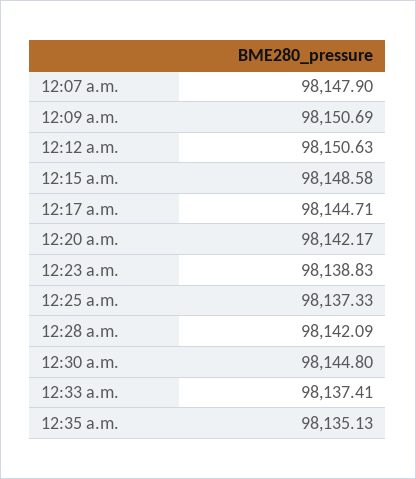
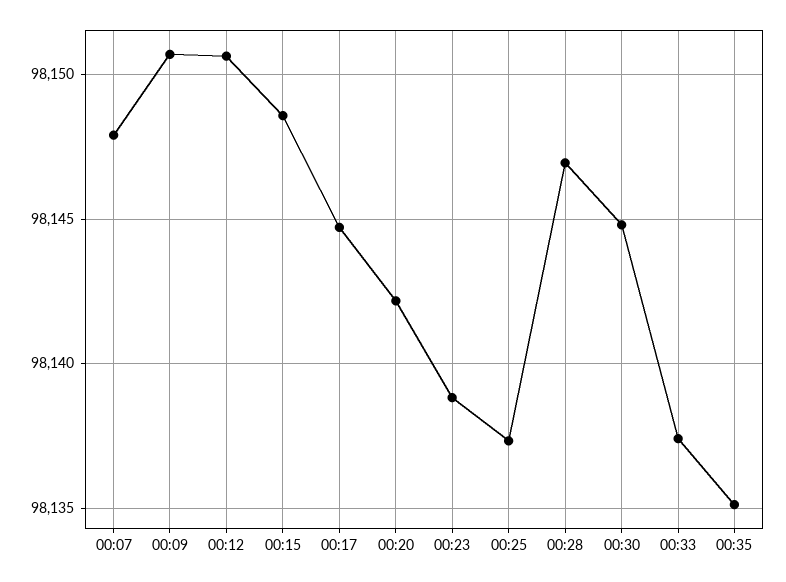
12:28 a.m.: 98142.09 -> 98147

